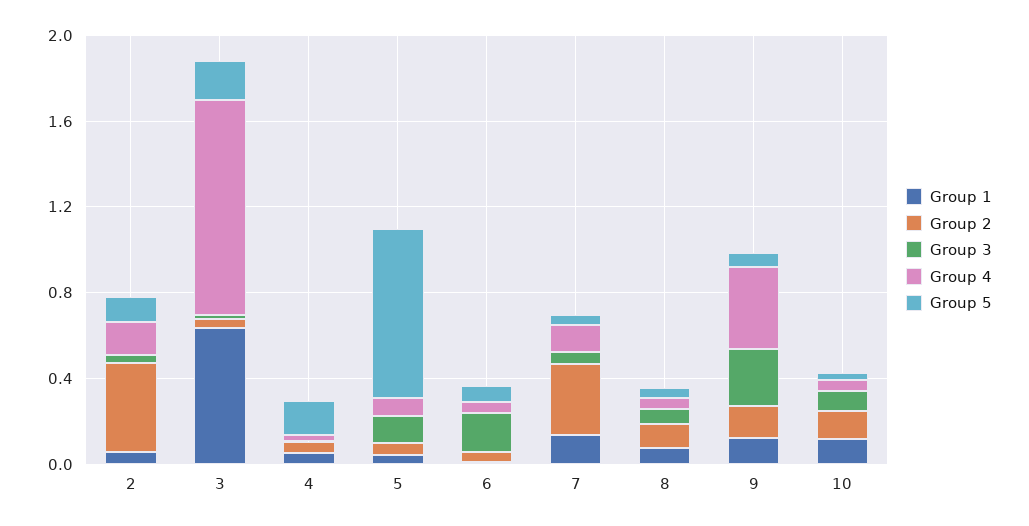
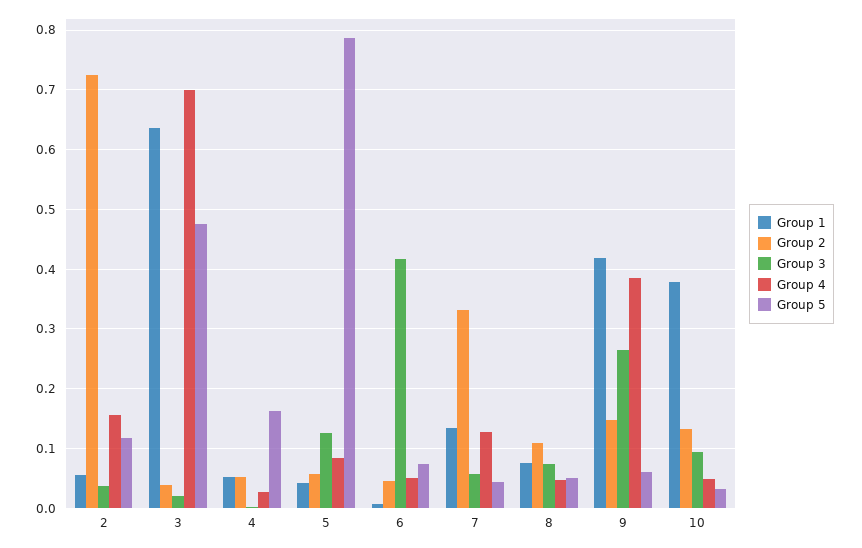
Group 2, 2: 0.4 -> 0.72
Group 4, 3: 1 -> 0.7
Group 5, 3: 0.2 -> 0.48
Group 3, 6: 0.2 -> 0.42
Group 1, 9: 0.1 -> 0.42
Group 1, 10: 0.1 -> 0.38

